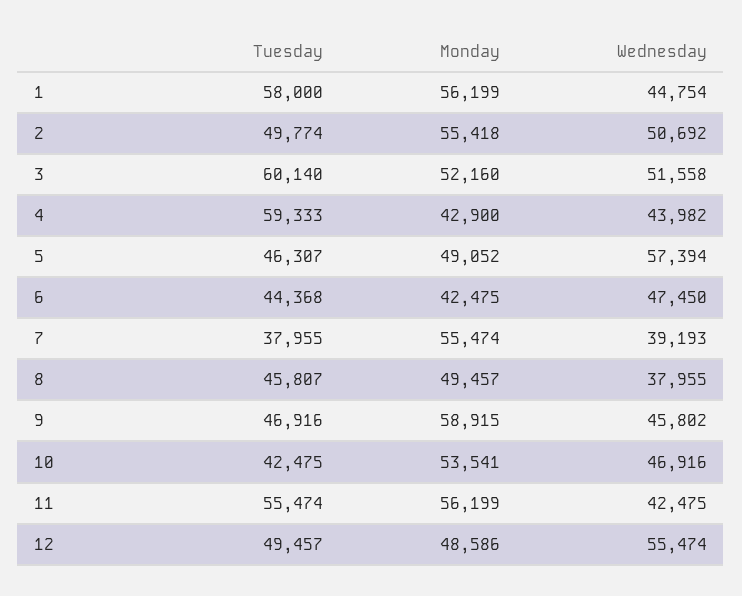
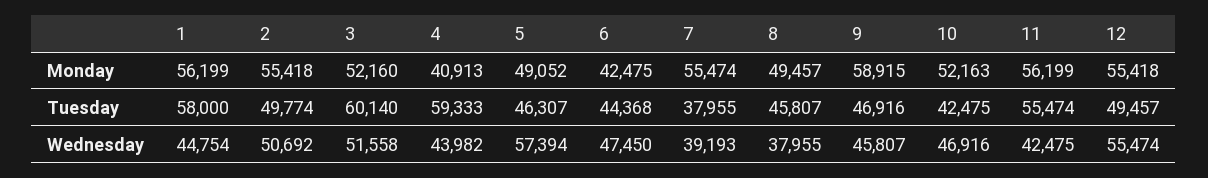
Monday, 4: 42900 -> 40913
Wednesday, 9: 45802 -> 45807
Monday, 10: 53541 -> 52163
Monday, 12: 48586 -> 55418

